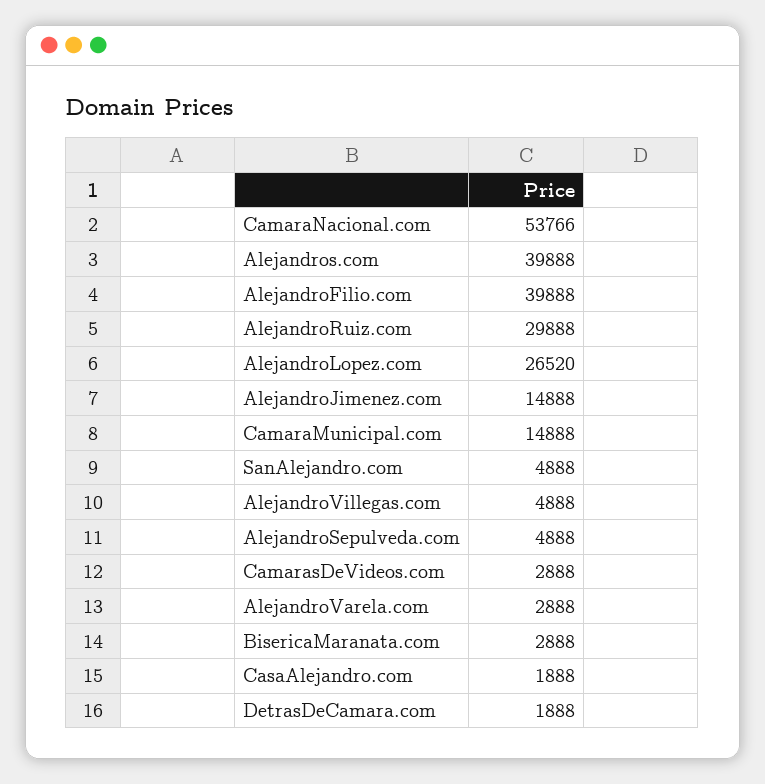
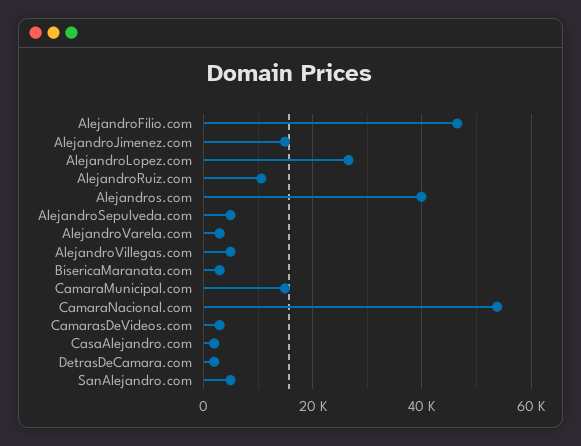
AlejandroFilio.com: 39888 -> 46000
AlejandroRuiz.com: 29888 -> 10000

